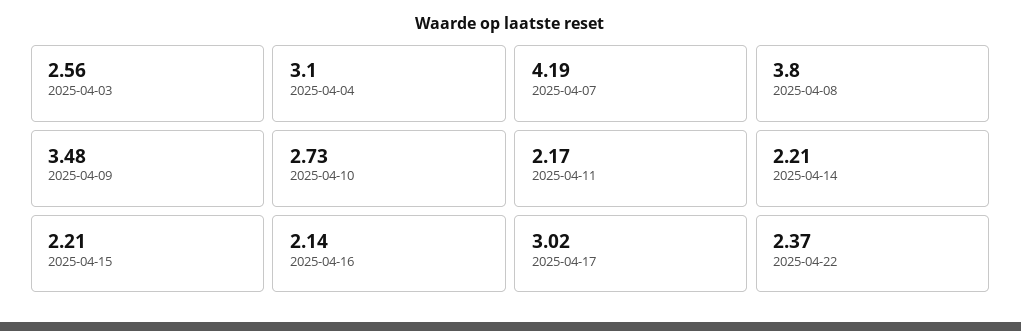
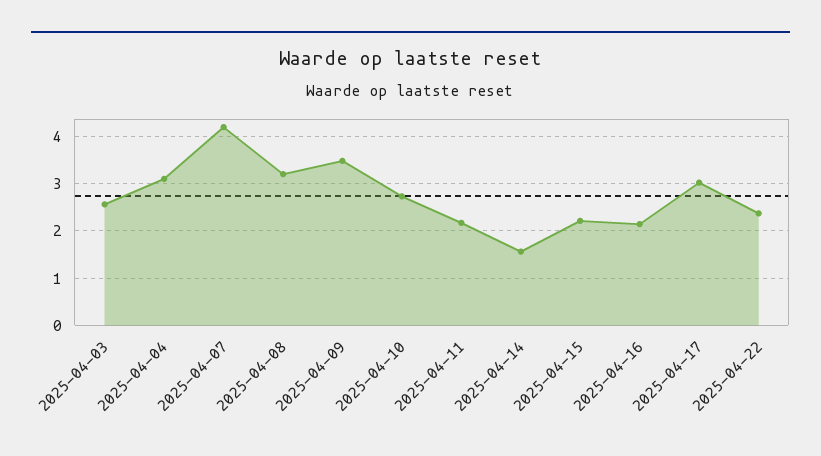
2025-04-08: 3.8 -> 3.2
2025-04-14: 2.21 -> 1.6

